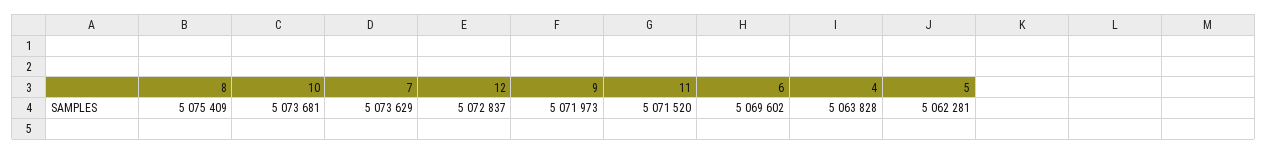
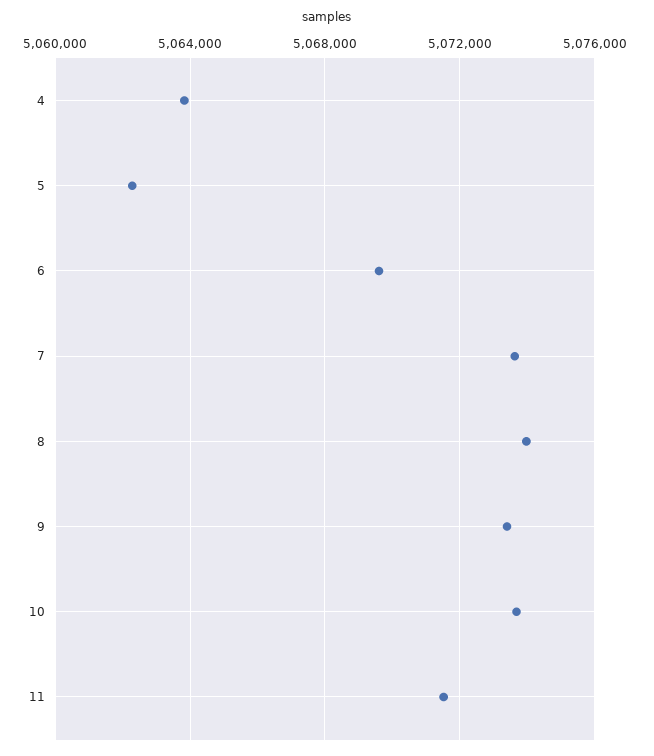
8: 5075409 -> 5074000
12: 5072837 -> none
9: 5071973 -> 5073500

